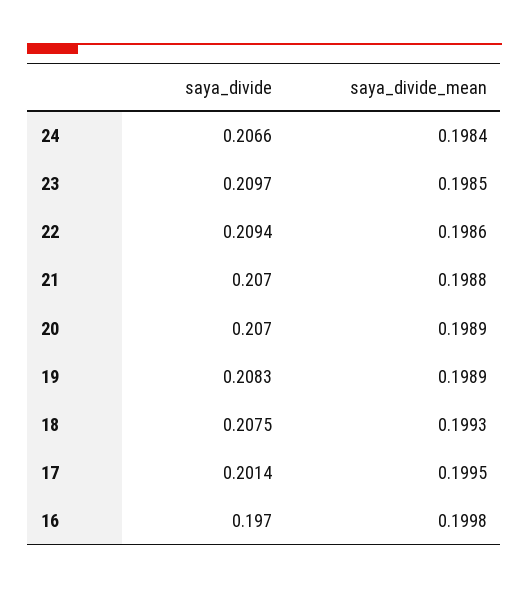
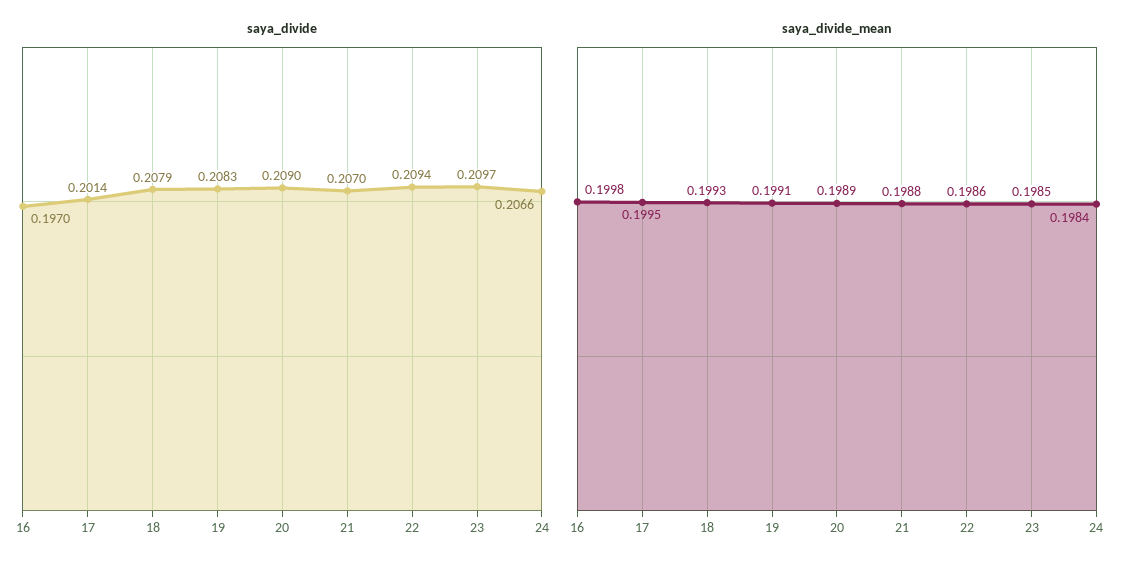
saya_divide, 20: 0.207 -> 0.209
saya_divide_mean, 19: 0.1989 -> 0.1991
saya_divide, 18: 0.2075 -> 0.2079

